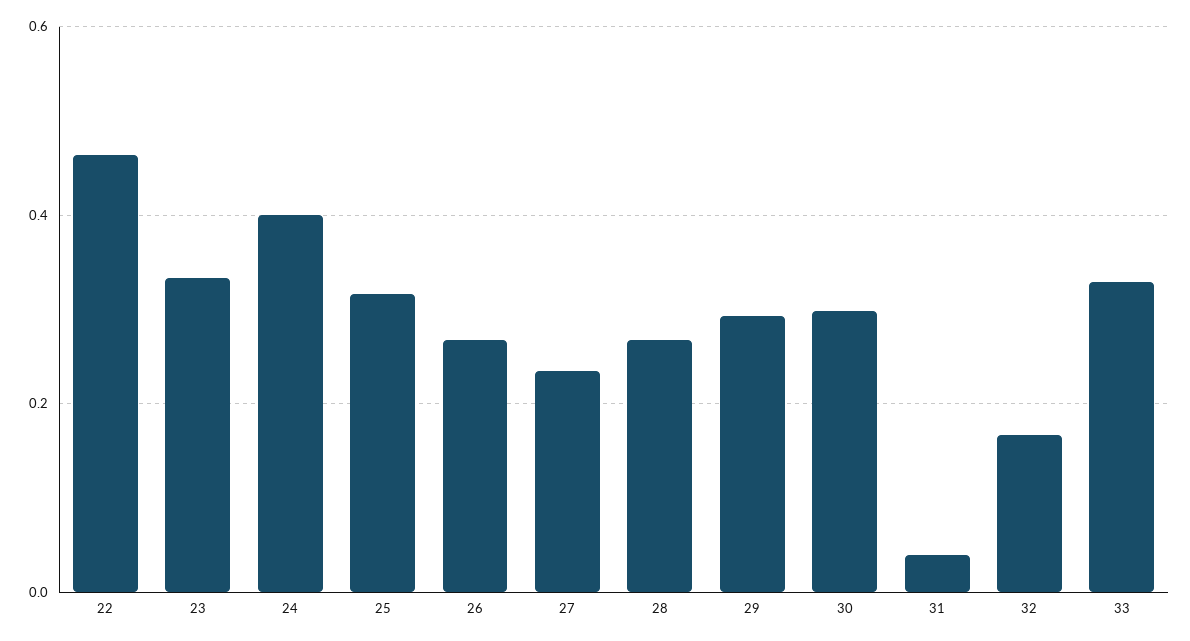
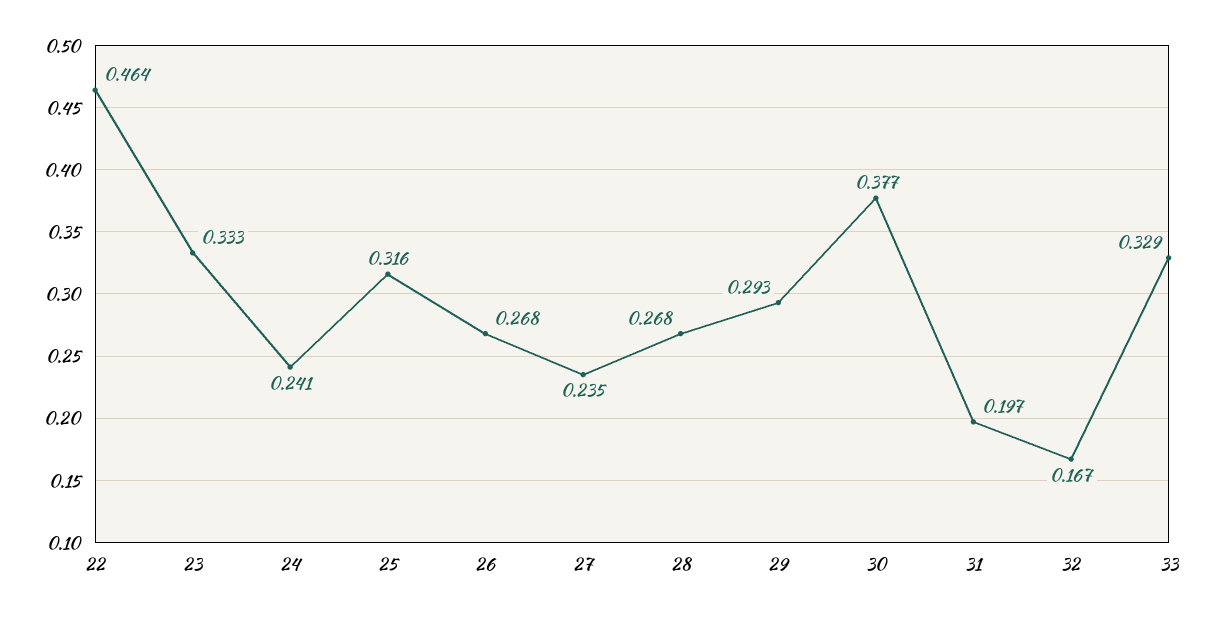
24: 0.4 -> 0.241
30: 0.3 -> 0.377
31: 0.04 -> 0.197

